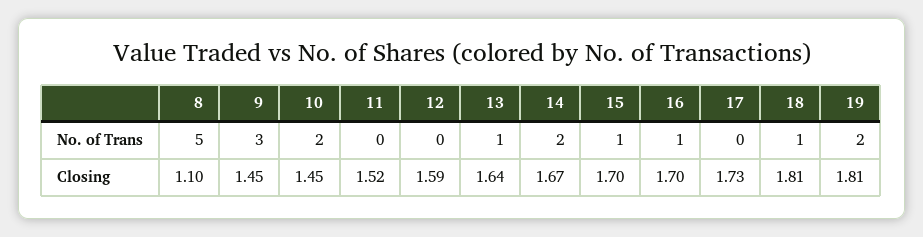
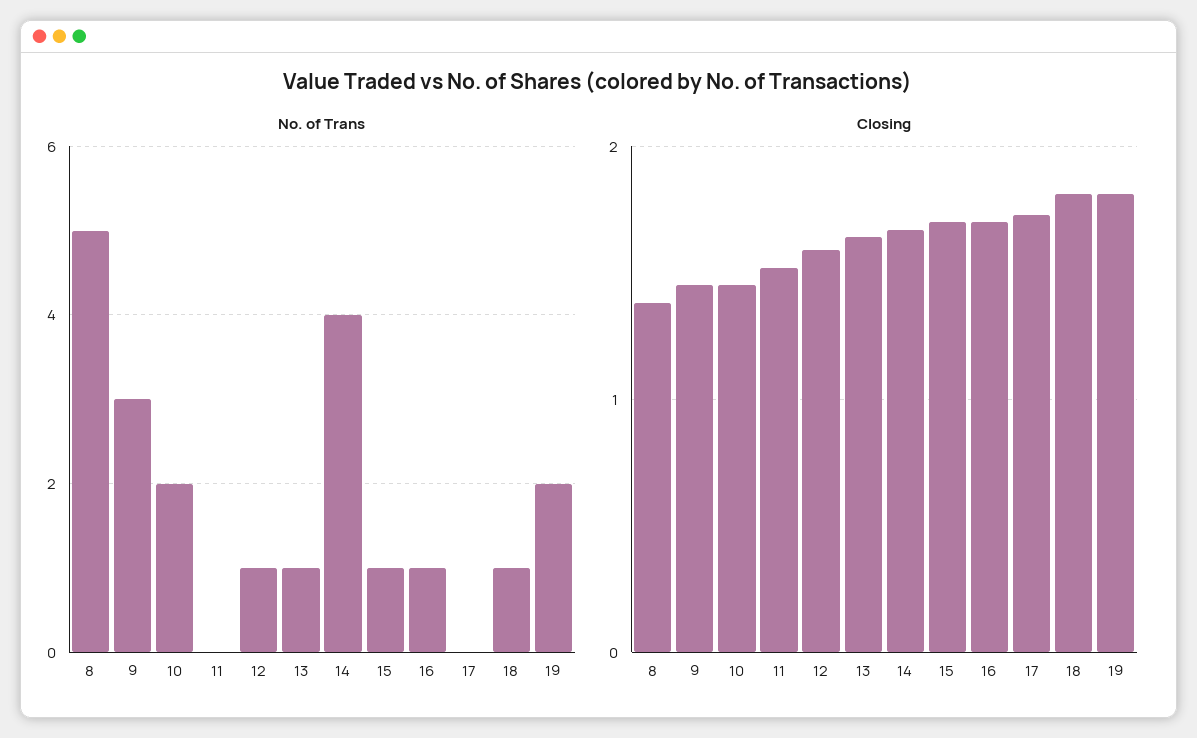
No. of Trans, 12: 0 -> 1
No. of Trans, 14: 2 -> 4
Closing, 8: 1.1 -> 1.4

